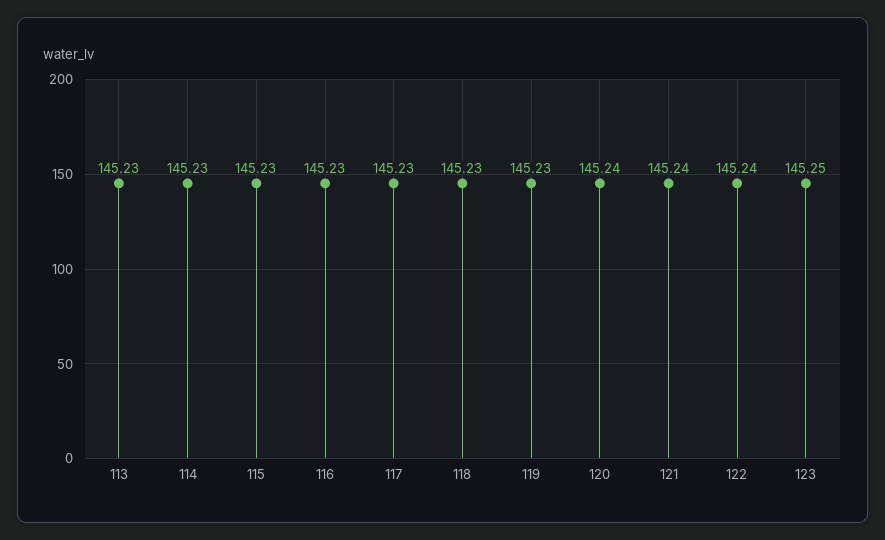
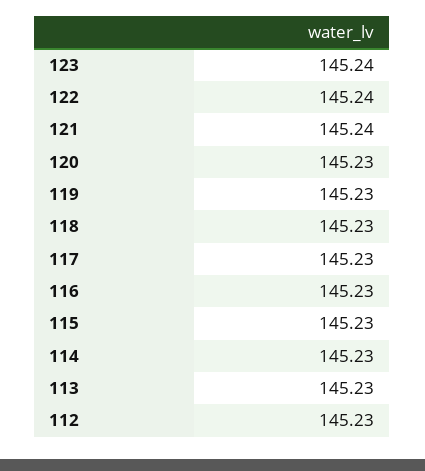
120: 145.24 -> 145.23
123: 145.25 -> 145.24
112: none -> 145.23

